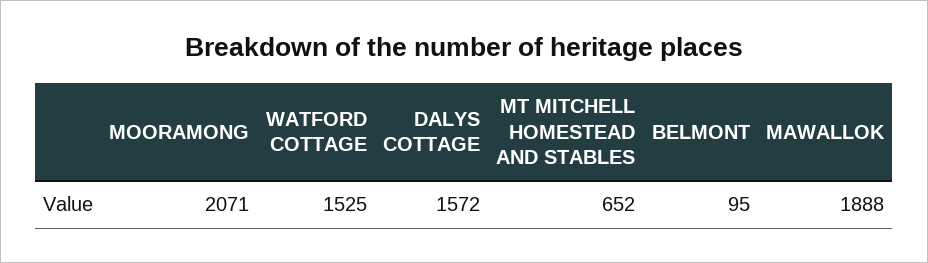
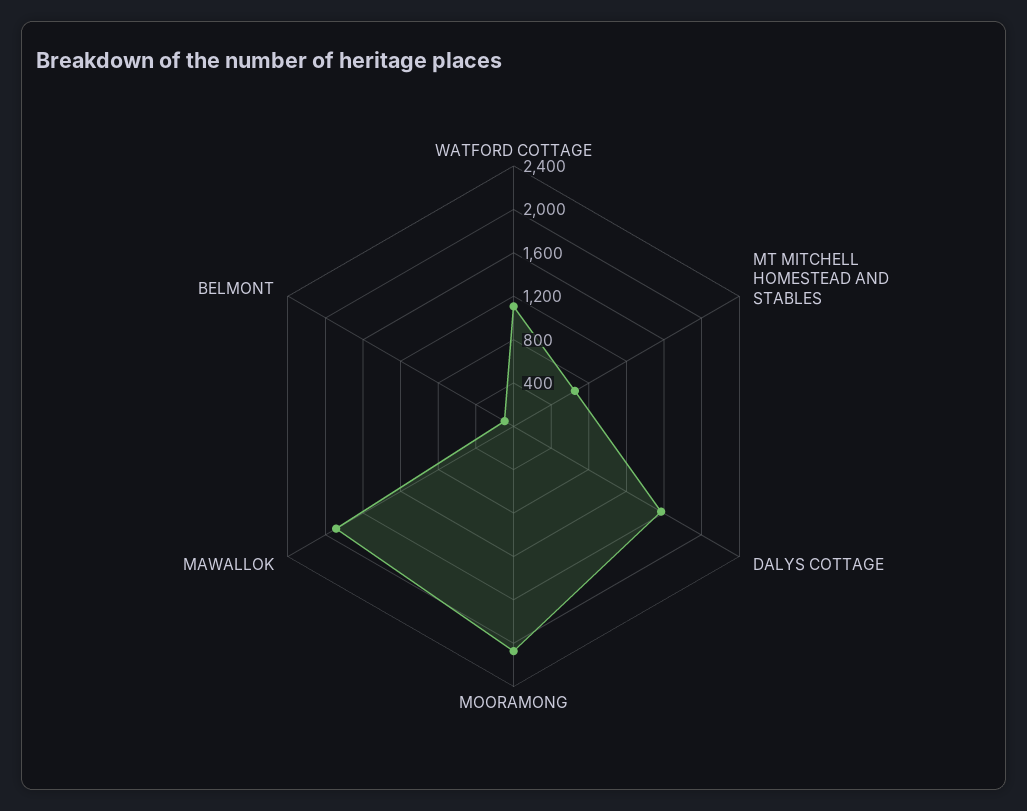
WATFORD COTTAGE: 1525 -> 1100

